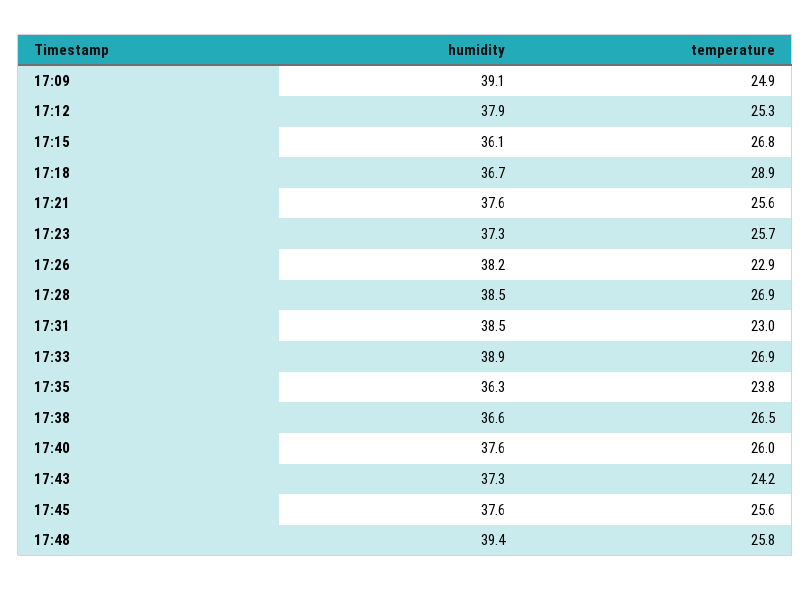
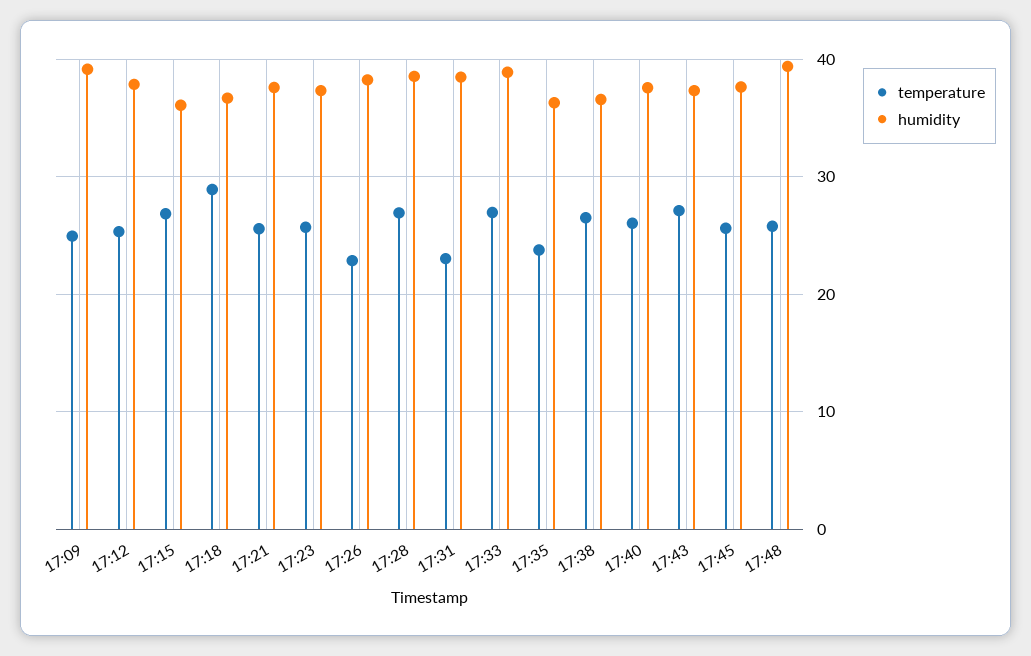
temperature, 17:43: 24.2 -> 27

